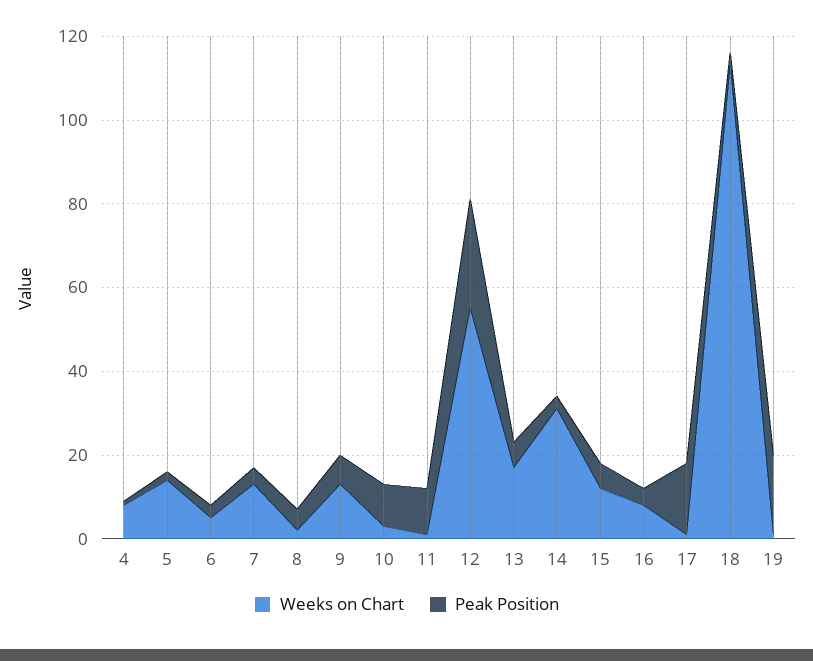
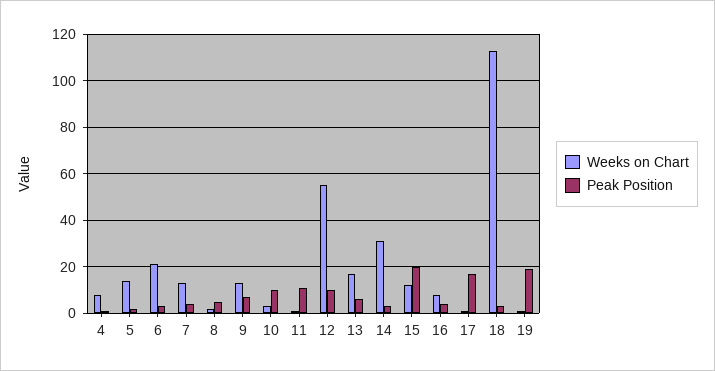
Weeks on Chart, 6: 5 -> 20
Peak Position, 12: 25 -> 10
Peak Position, 15: 5 -> 20

